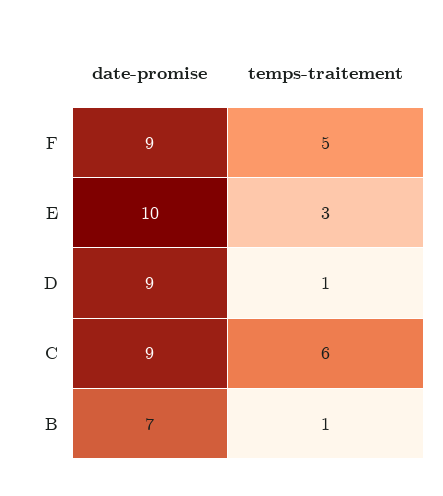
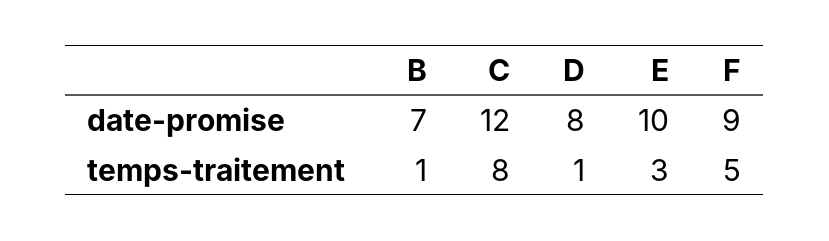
date-promise, D: 9 -> 8
date-promise, C: 9 -> 12
temps-traitement, C: 6 -> 8

